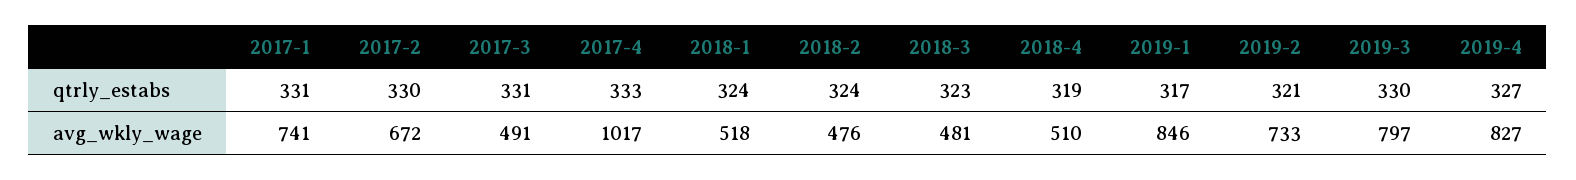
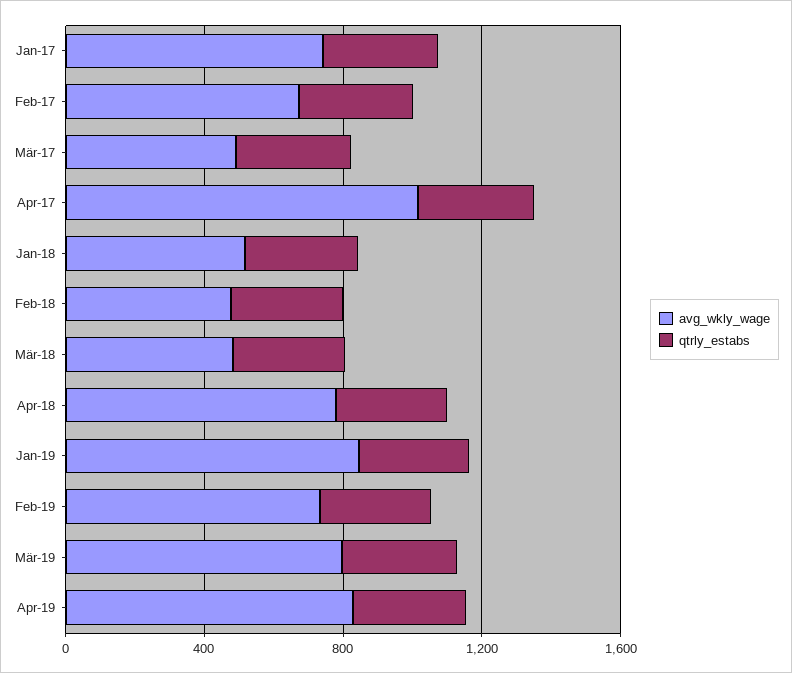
avg_wkly_wage, 2018-4: 510 -> 800

